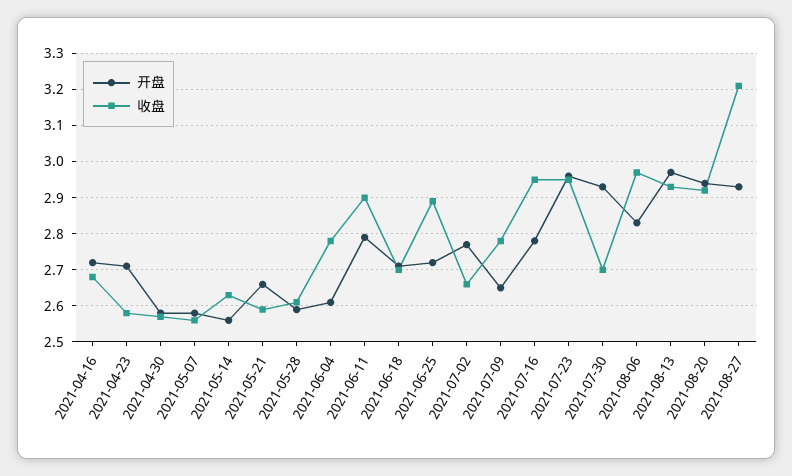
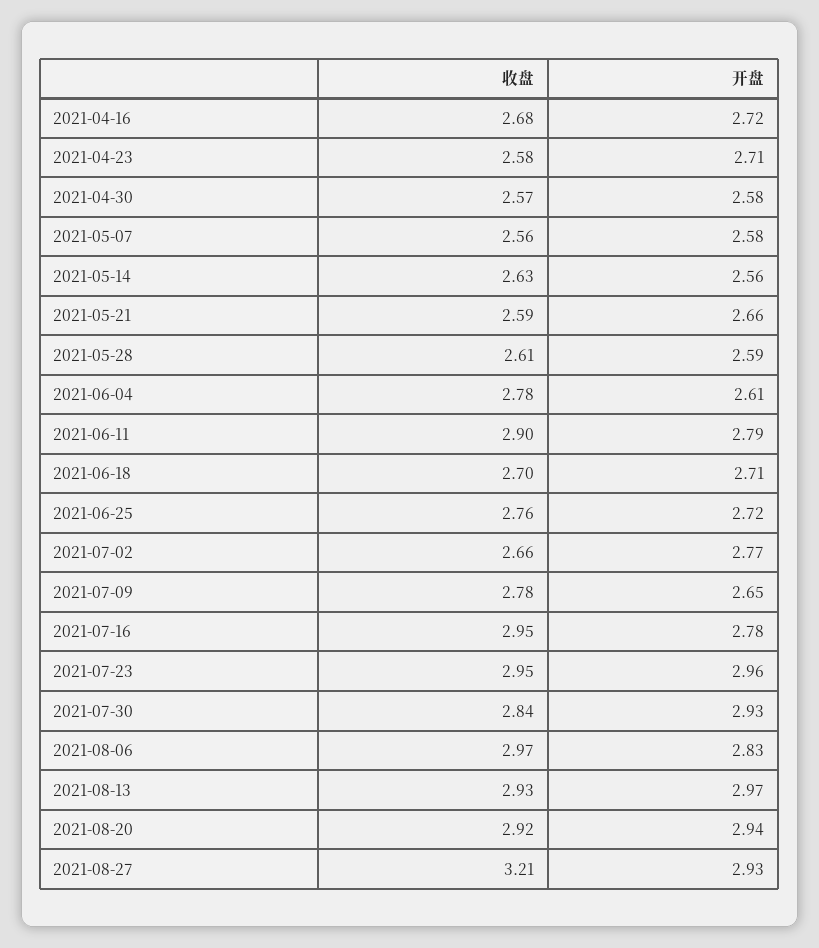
收盘, 2021-06-25: 2.9 -> 2.76
收盘, 2021-07-30: 2.7 -> 2.84

